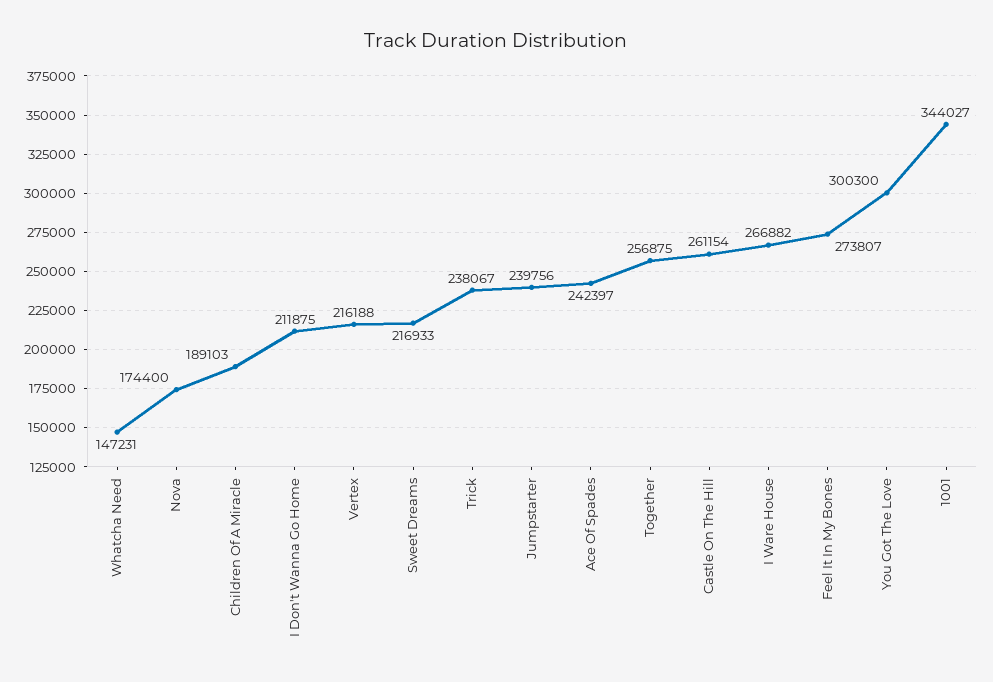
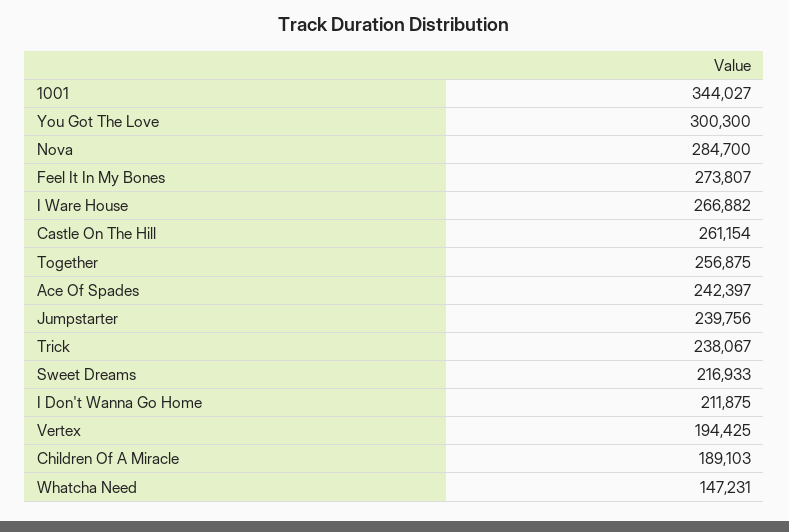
Nova: 174400 -> 284700
Vertex: 216188 -> 194425

